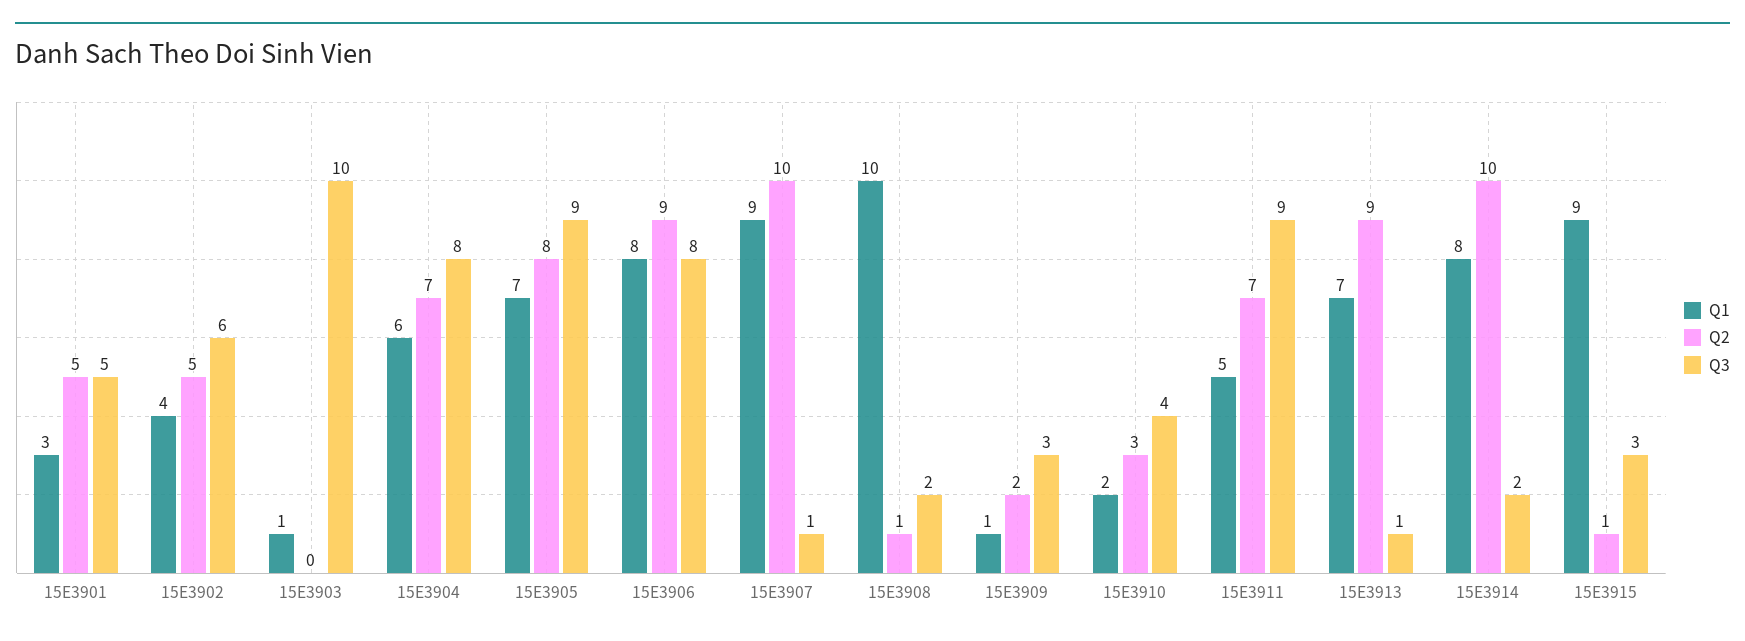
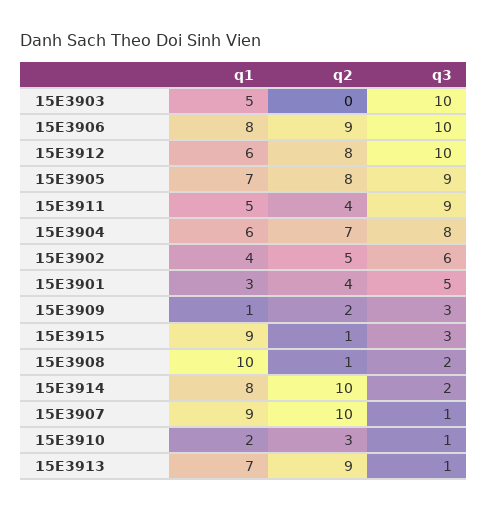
Q2, 15E3901: 5 -> 4
Q1, 15E3903: 1 -> 5
Q3, 15E3906: 8 -> 10
Q3, 15E3910: 4 -> 1
Q2, 15E3911: 7 -> 4
Q1, 15E3912: none -> 6
Q2, 15E3912: none -> 8
Q3, 15E3912: none -> 10

